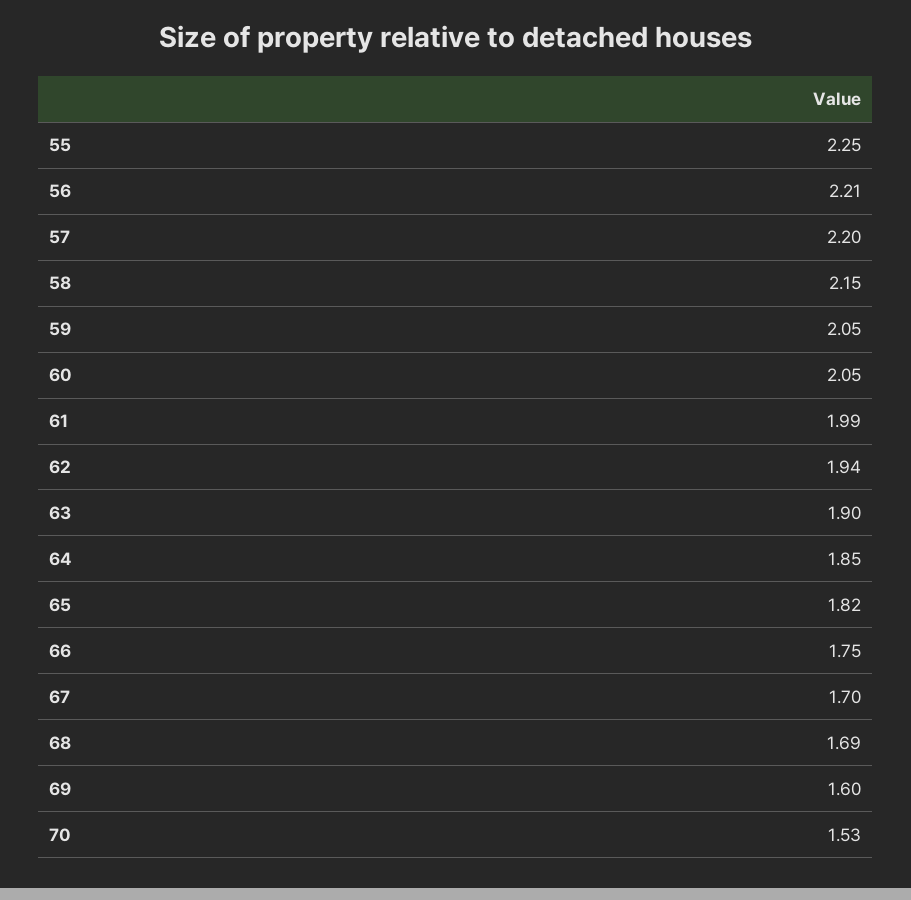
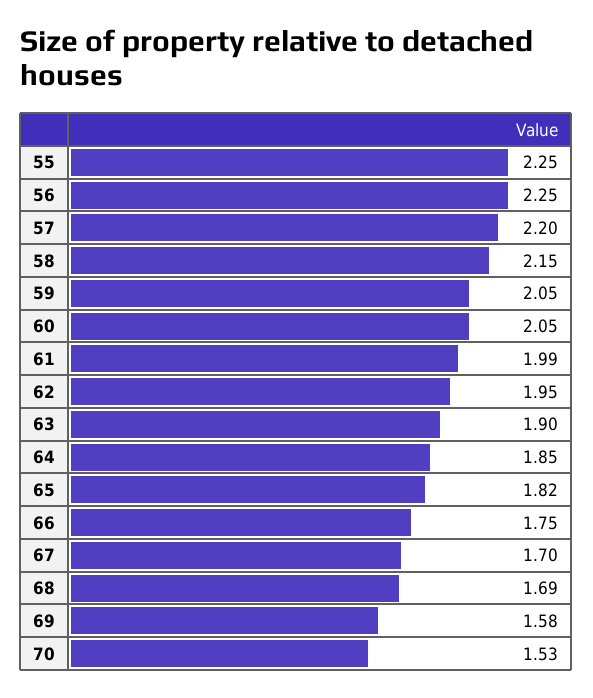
56: 2.21 -> 2.25
62: 1.94 -> 1.95
69: 1.6 -> 1.58

